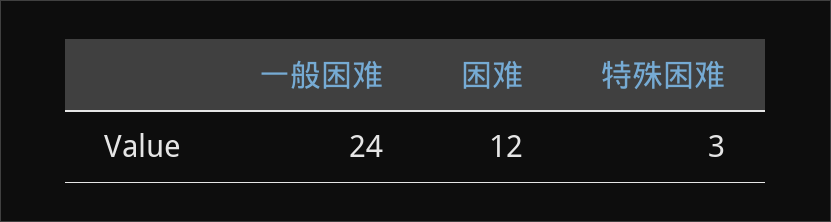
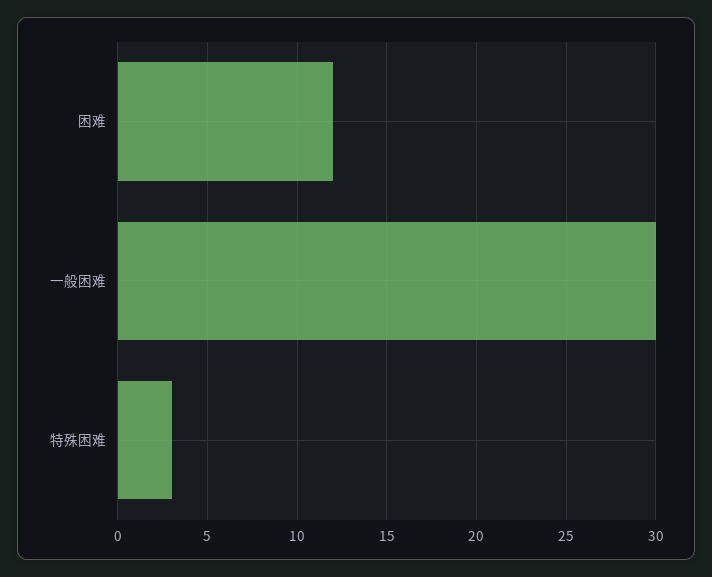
一般困难: 24 -> 30

